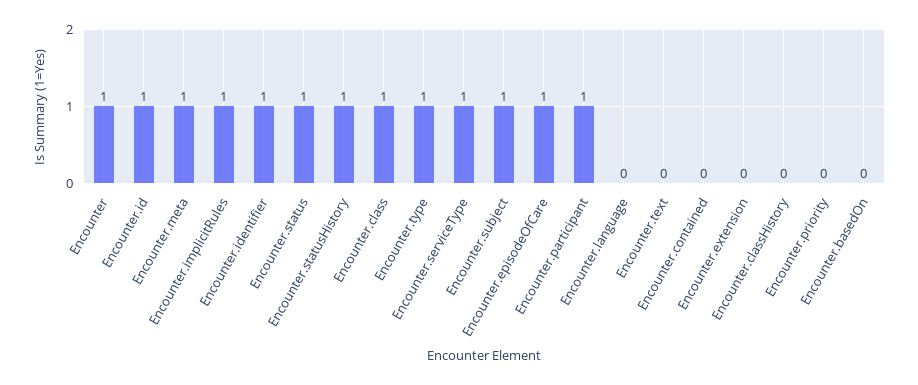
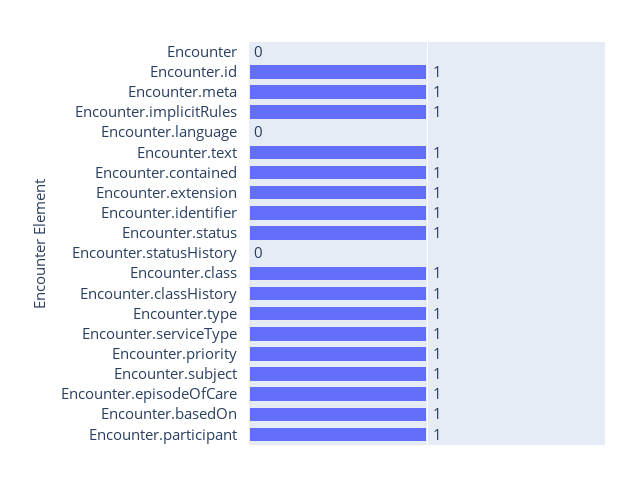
Encounter: 1 -> 0
Encounter.statusHistory: 1 -> 0
Encounter.text: 0 -> 1
Encounter.contained: 0 -> 1
Encounter.extension: 0 -> 1
Encounter.classHistory: 0 -> 1
Encounter.priority: 0 -> 1
Encounter.basedOn: 0 -> 1

